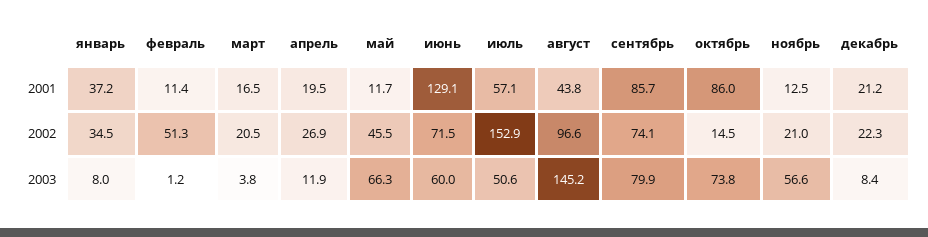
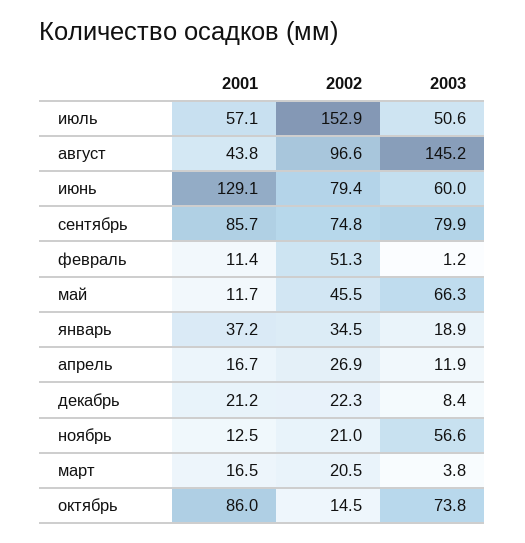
апрель, 2001: 19.5 -> 16.7
июнь, 2002: 71.5 -> 79.4
сентябрь, 2002: 74.1 -> 74.8
январь, 2003: 8 -> 18.9

